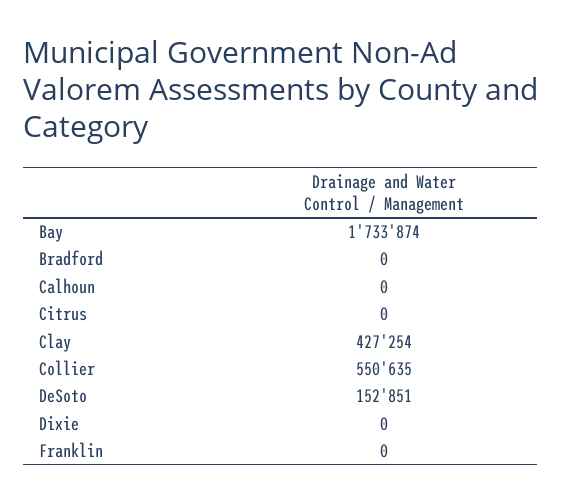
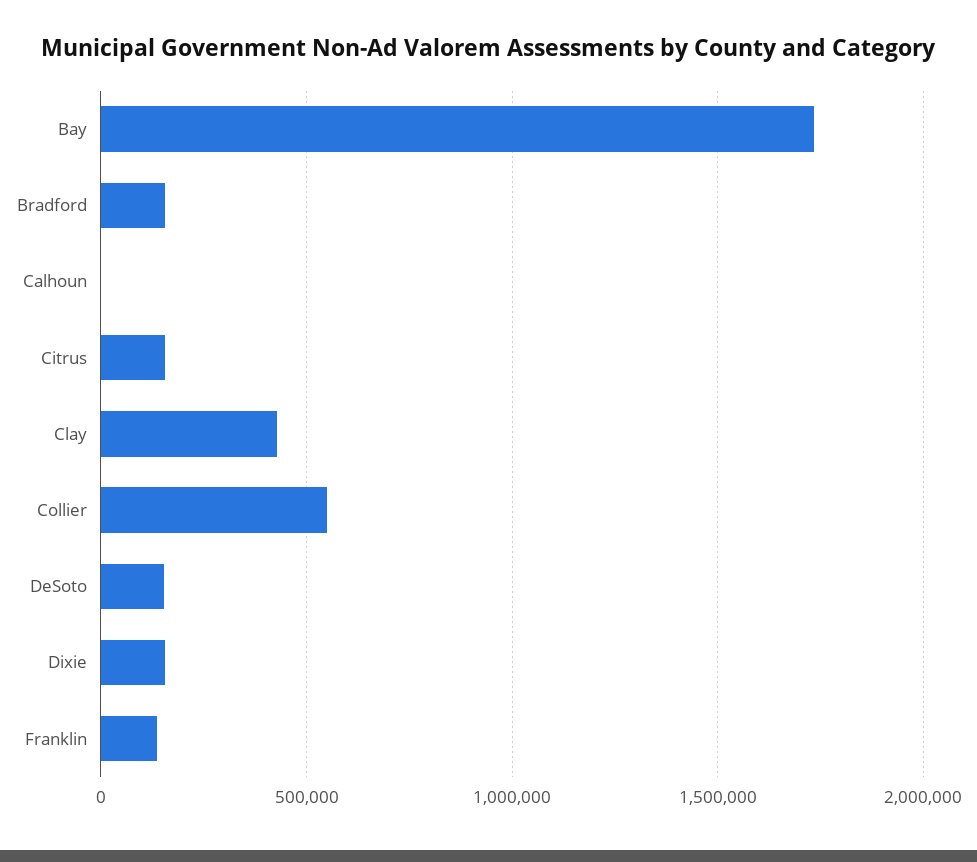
Bradford: 0 -> 150000
Citrus: 0 -> 150000
Dixie: 0 -> 150000
Franklin: 0 -> 150000

